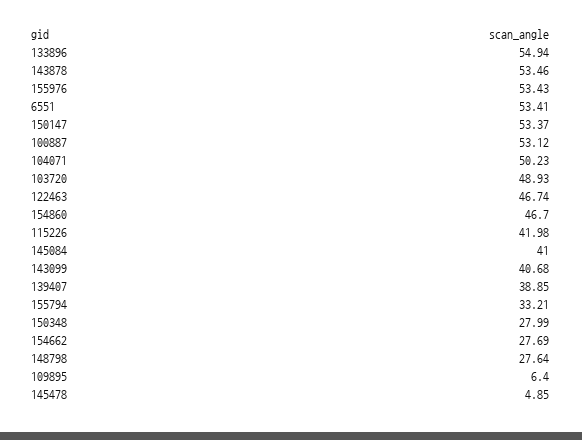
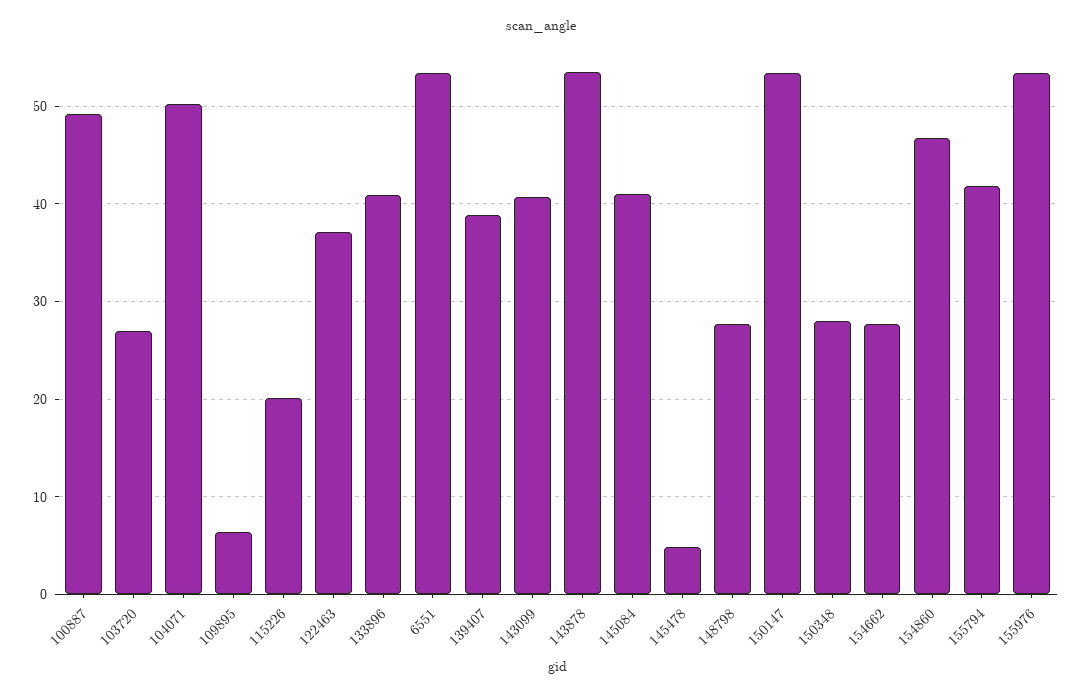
133896: 54.94 -> 41
100887: 53.12 -> 49
103720: 48.93 -> 27
122463: 46.74 -> 37
115226: 41.98 -> 20
155794: 33.21 -> 42

